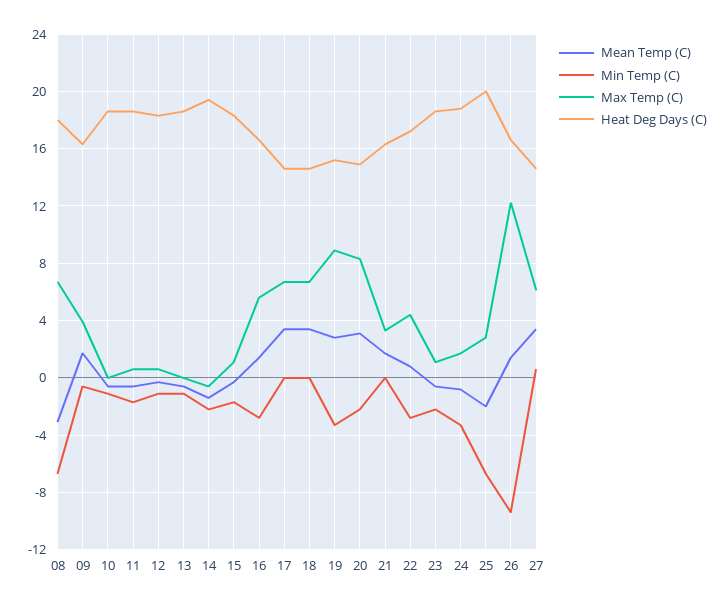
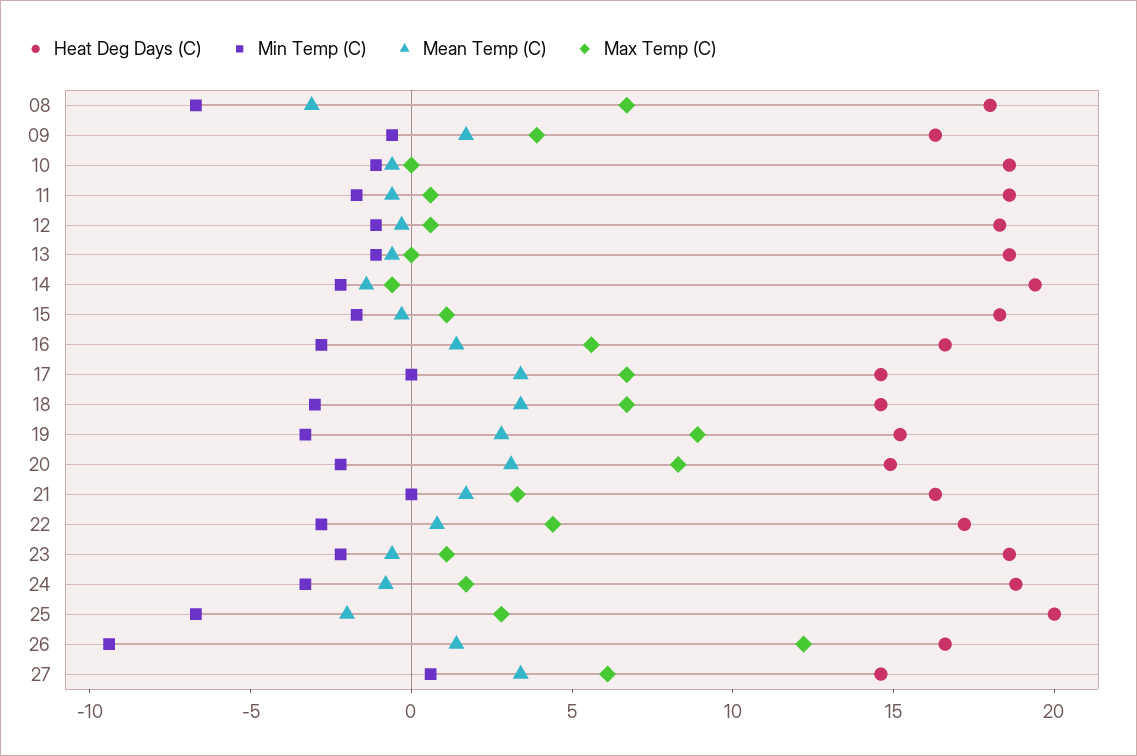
Min Temp (C), 18: 0 -> -3

